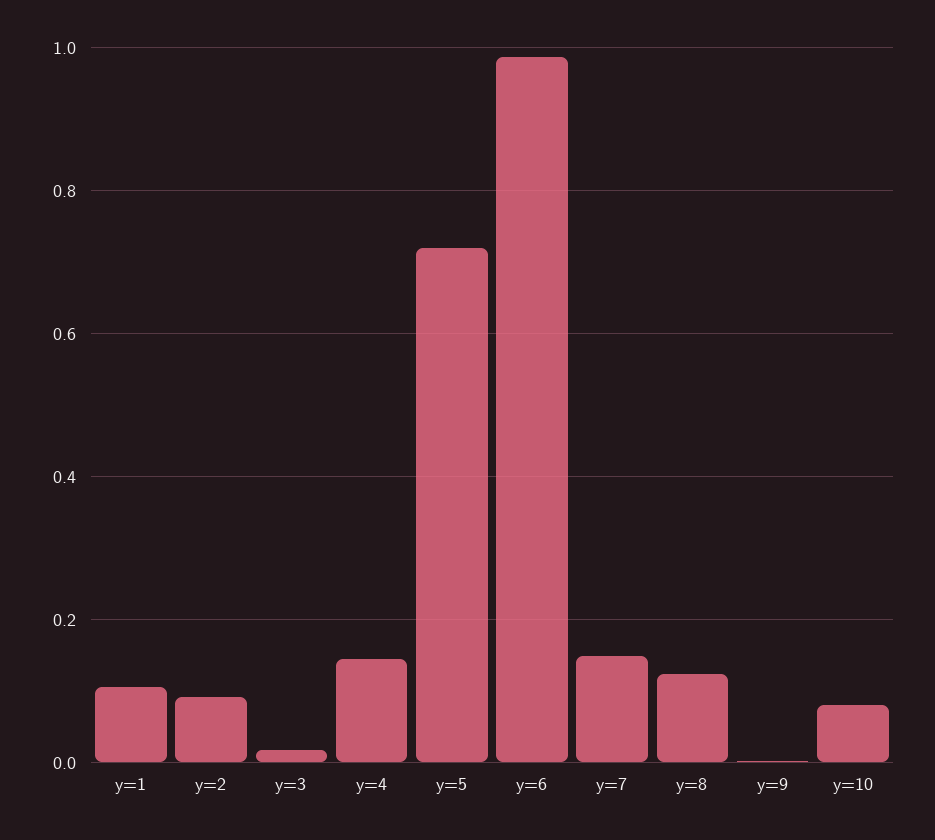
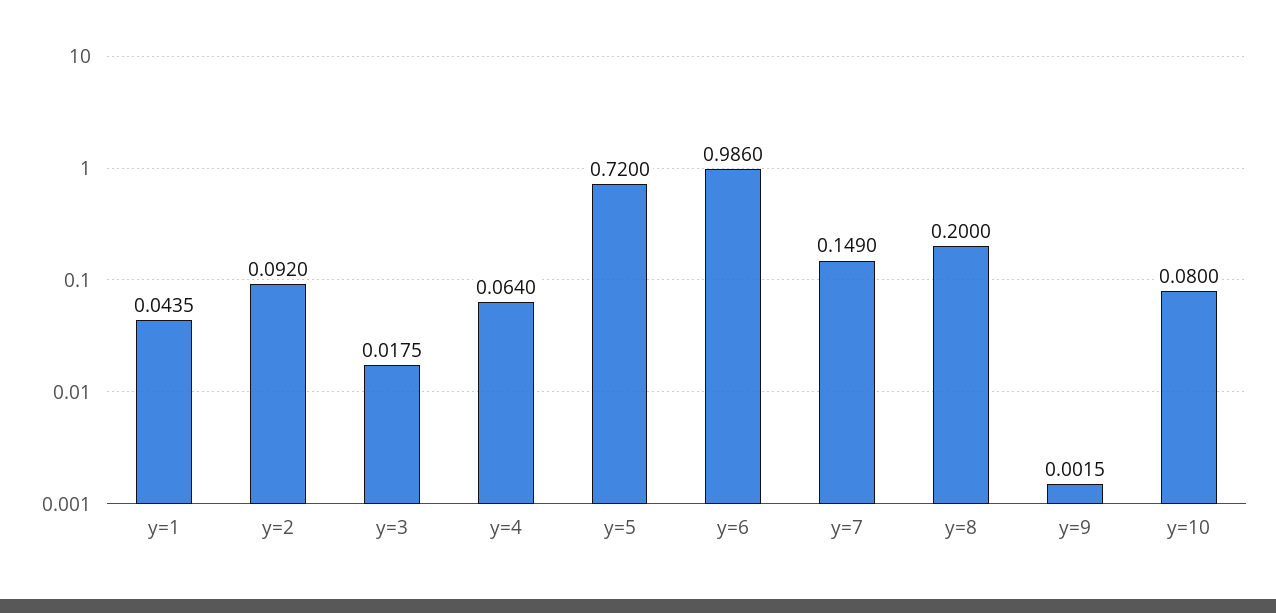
y=1: 0.1 -> 0.0435
y=4: 0.14 -> 0.064
y=8: 0.12 -> 0.2

